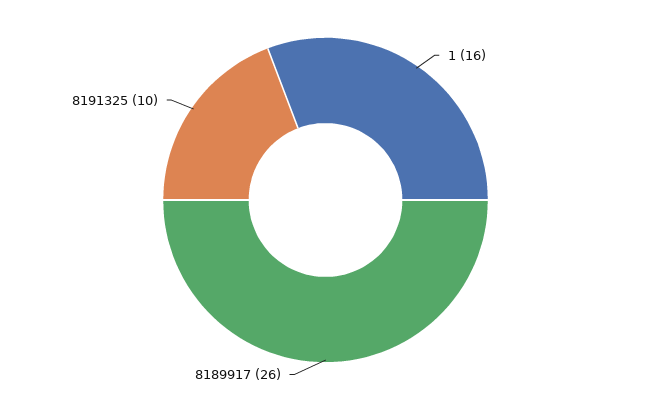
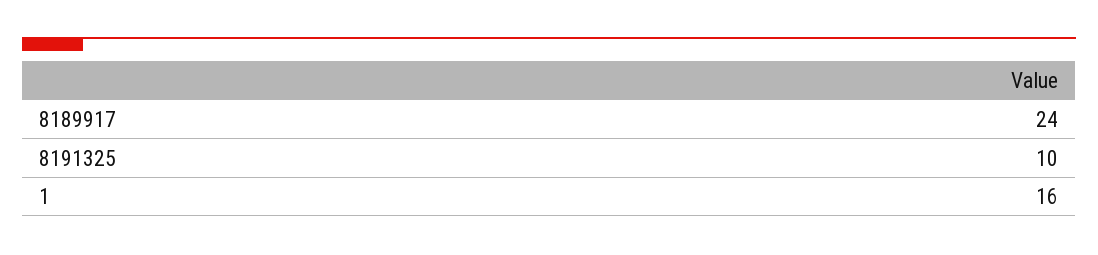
8189917: 26 -> 24

